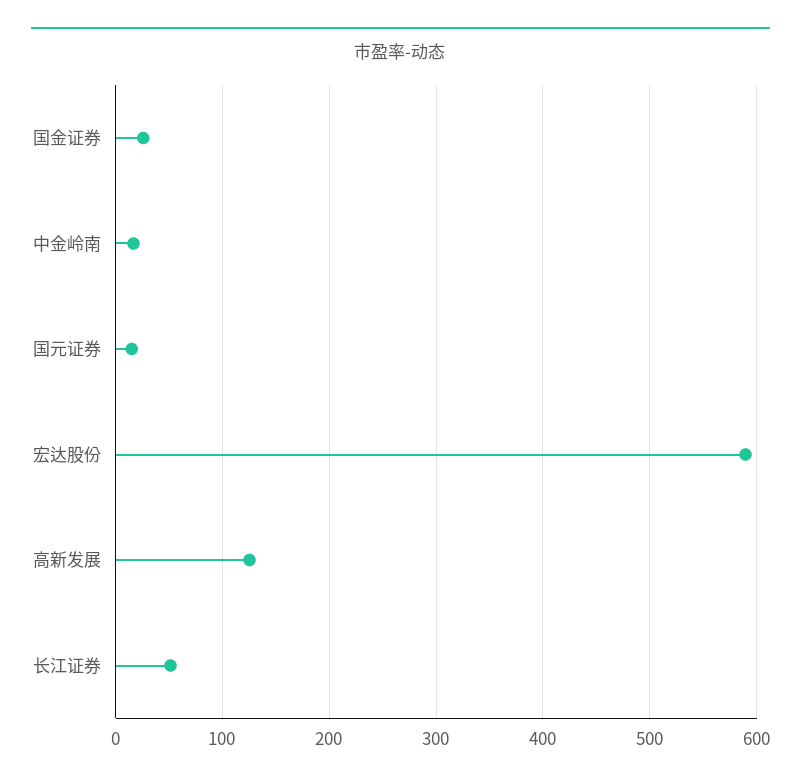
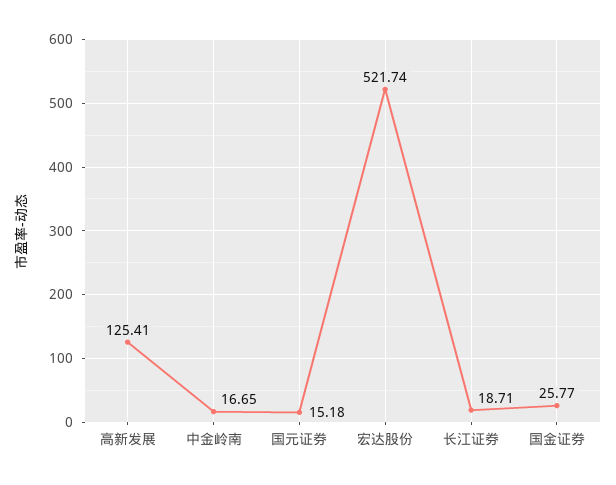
宏达股份: 590 -> 521.74
长江证券: 50 -> 18.71

